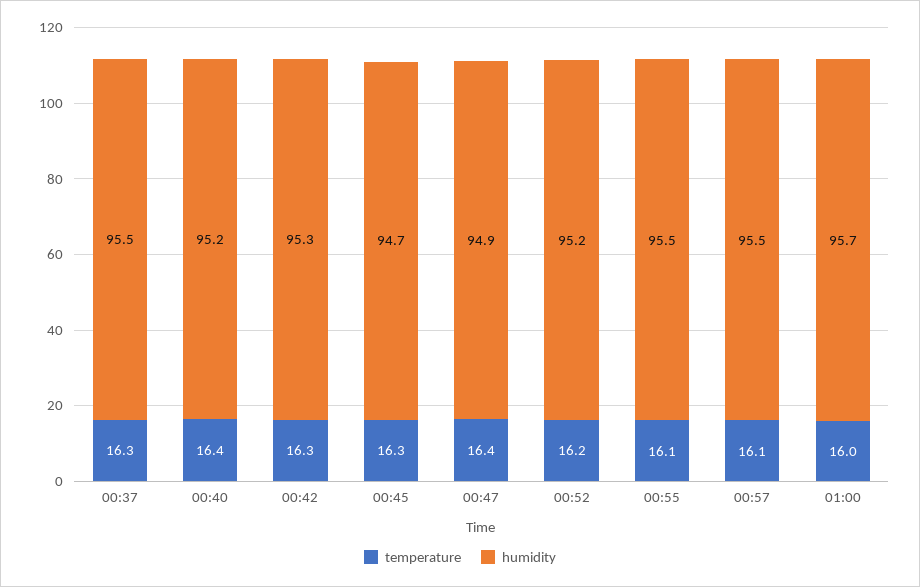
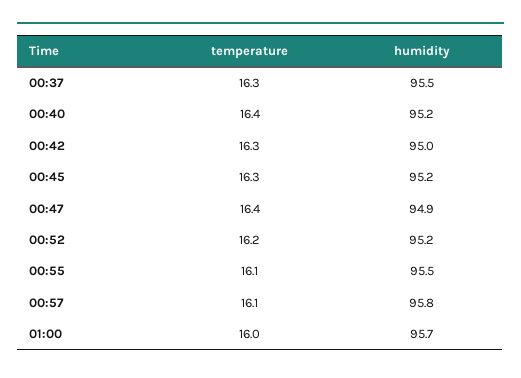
humidity, 00:42: 95.3 -> 95
humidity, 00:45: 94.7 -> 95.2
humidity, 00:57: 95.5 -> 95.8

